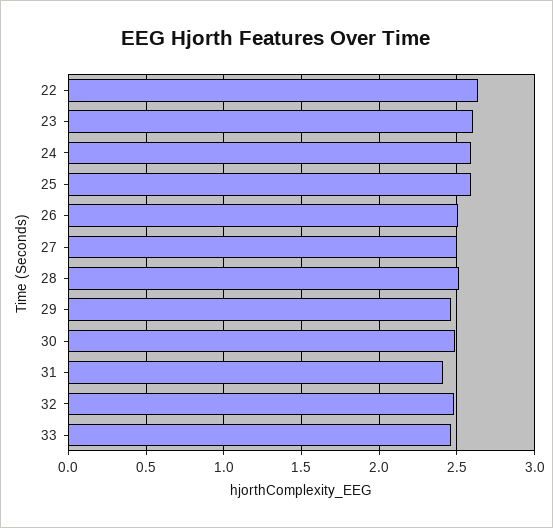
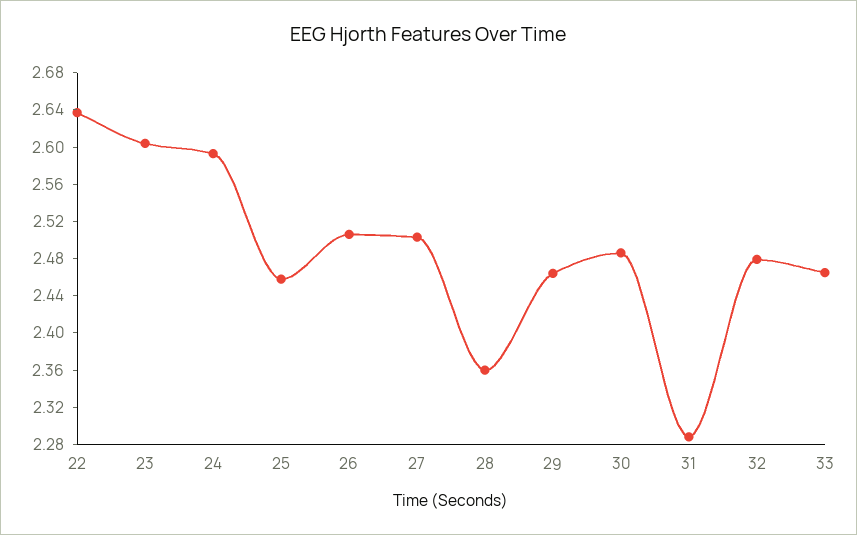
25: 2.6 -> 2.46
28: 2.5 -> 2.36
31: 2.4 -> 2.29

